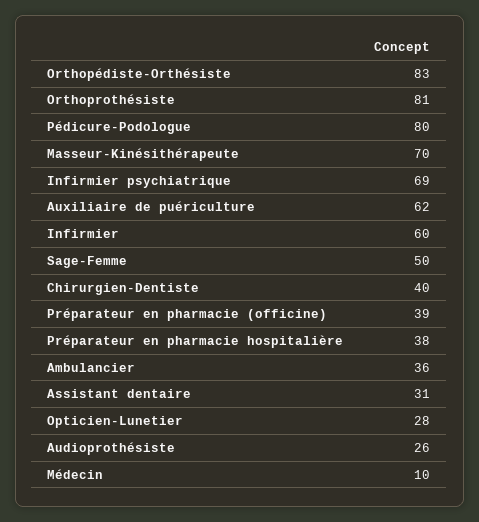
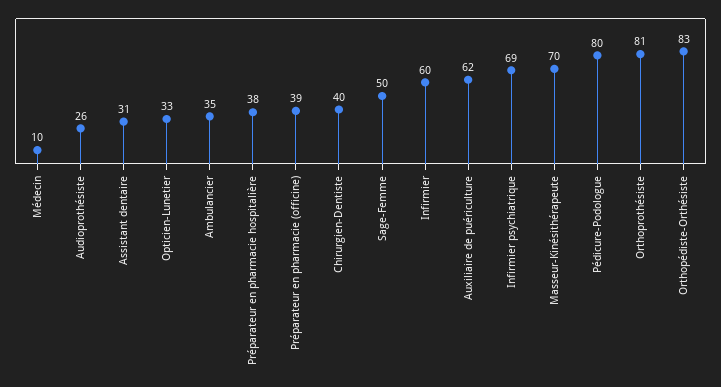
Ambulancier: 36 -> 35
Opticien-Lunetier: 28 -> 33

